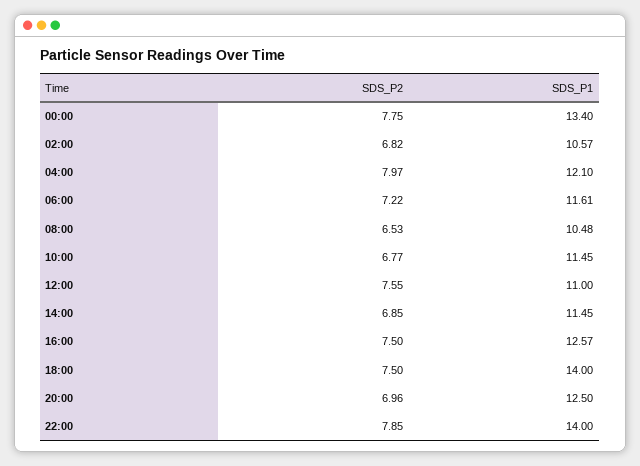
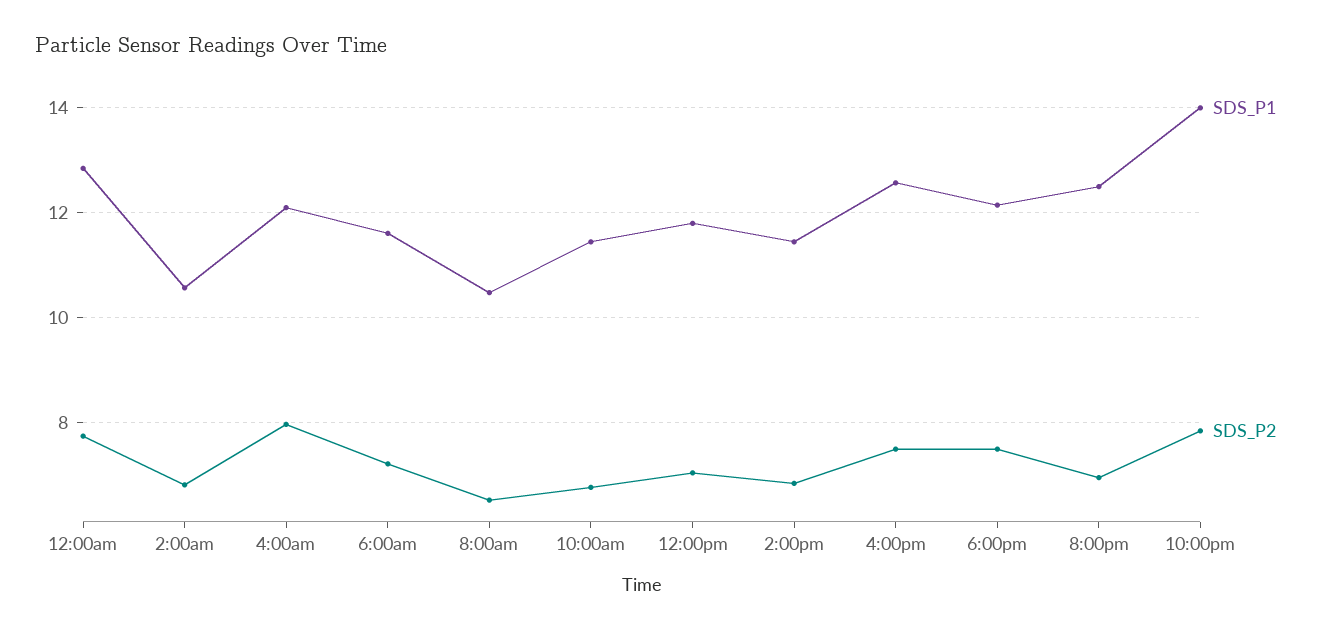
SDS_P1, 00:00: 13.4 -> 12.8
SDS_P2, 12:00: 7.55 -> 7
SDS_P1, 12:00: 11 -> 11.8
SDS_P1, 18:00: 14 -> 12.2

